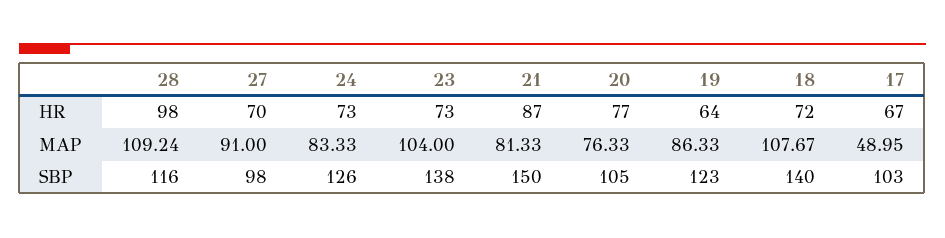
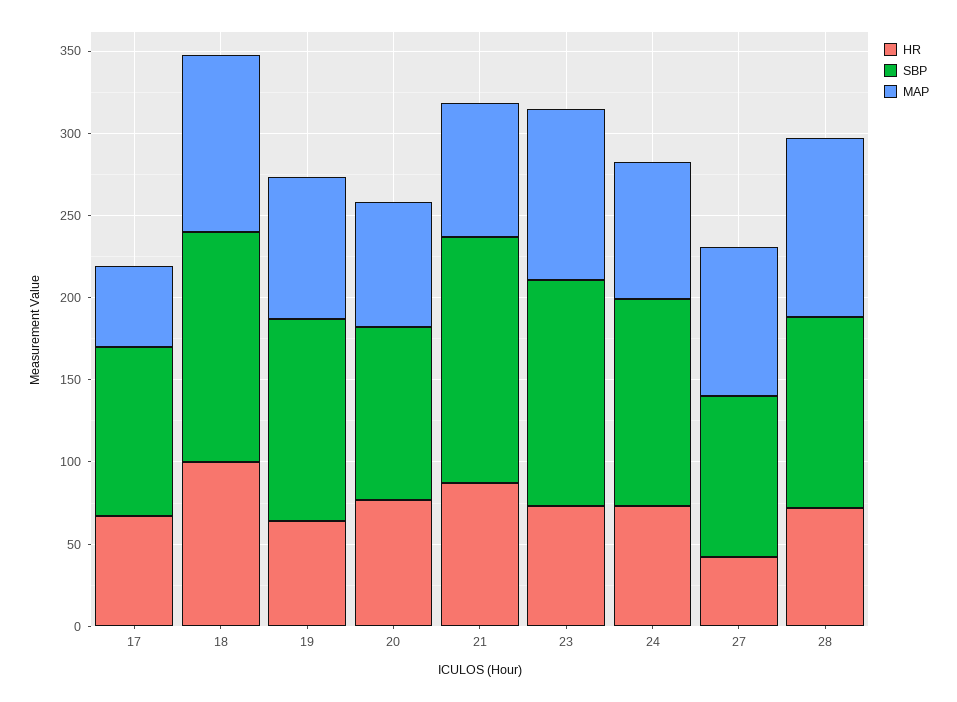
HR, 28: 98 -> 70
HR, 27: 70 -> 40
HR, 18: 72 -> 100

